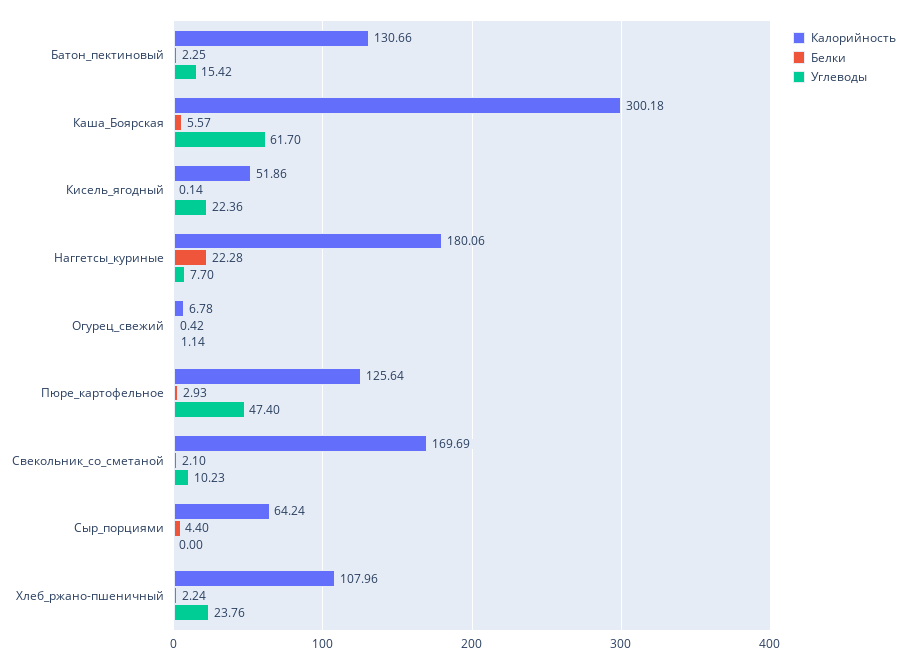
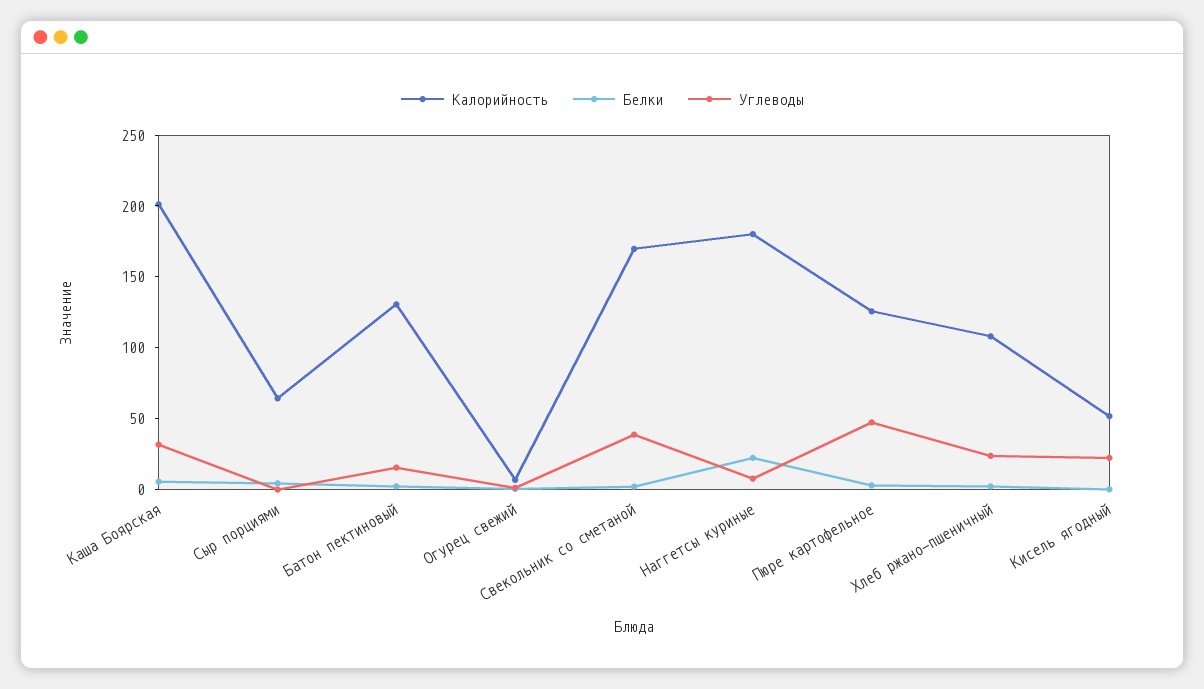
Калорийность, Каша_Боярская: 300.18 -> 200
Углеводы, Каша_Боярская: 61.7 -> 30
Углеводы, Свекольник_со_сметаной: 10.23 -> 40

